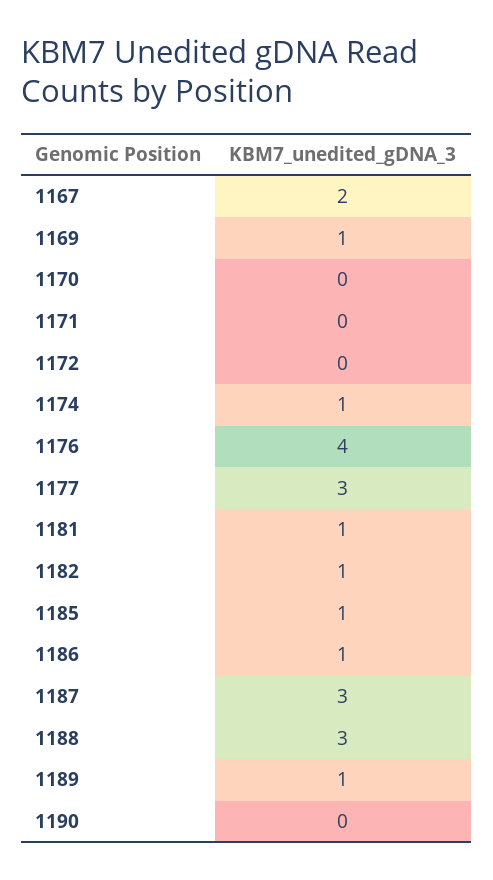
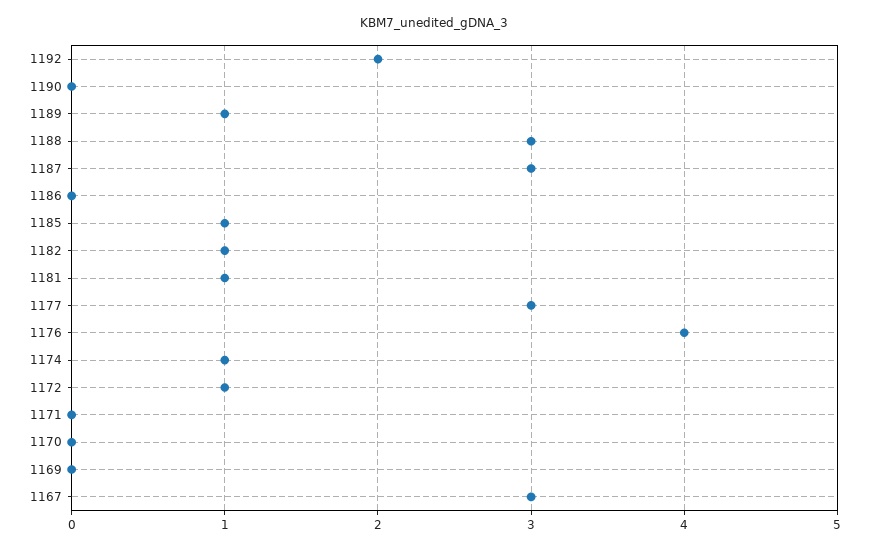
1167: 2 -> 3
1169: 1 -> 0
1172: 0 -> 1
1186: 1 -> 0
1192: none -> 2

